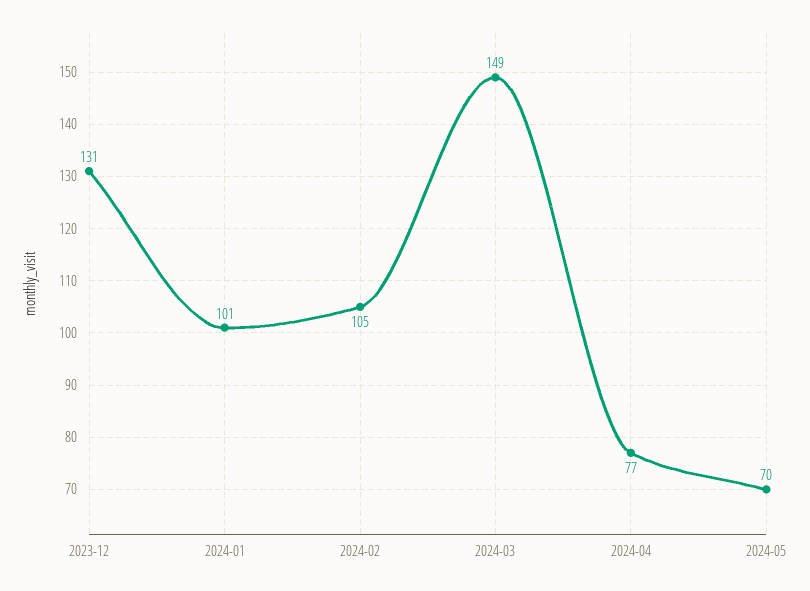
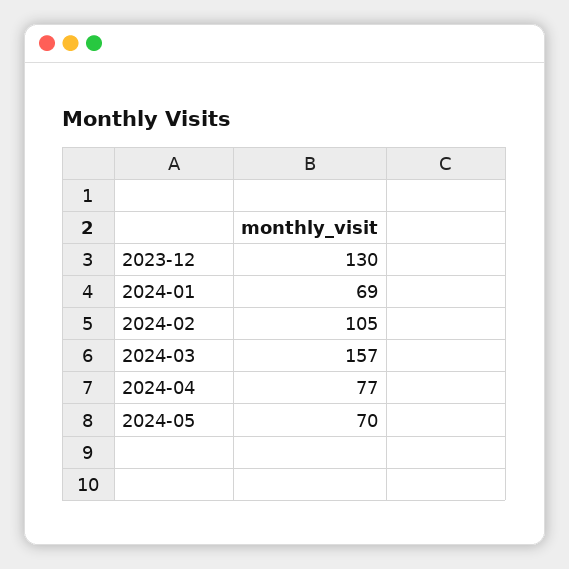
2023-12: 131 -> 130
2024-01: 101 -> 69
2024-03: 149 -> 157

